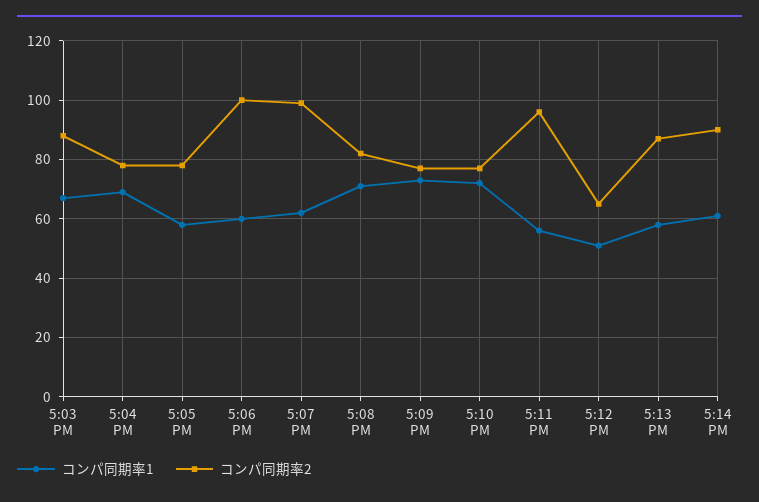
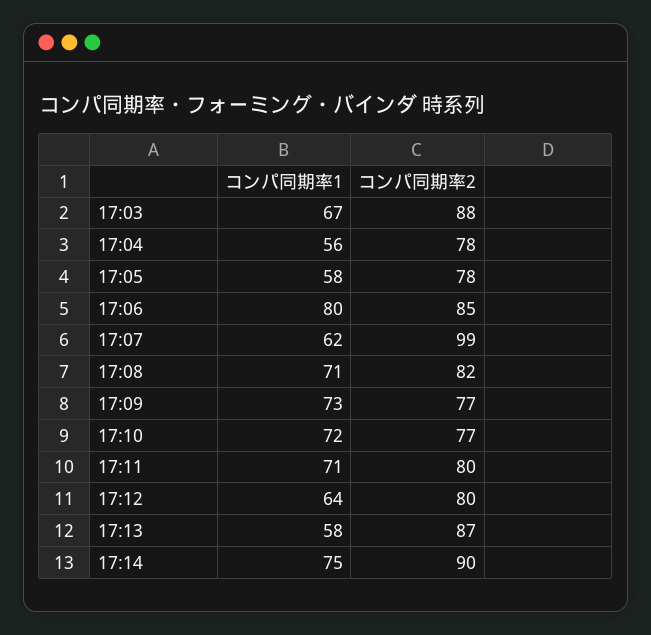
コンパ同期率1, 5:04 PM: 70 -> 56
コンパ同期率1, 5:06 PM: 60 -> 80
コンパ同期率2, 5:06 PM: 100 -> 85
コンパ同期率1, 5:11 PM: 55 -> 71
コンパ同期率2, 5:11 PM: 95 -> 80
コンパ同期率1, 5:12 PM: 50 -> 64
コンパ同期率2, 5:12 PM: 65 -> 80
コンパ同期率1, 5:14 PM: 60 -> 75

